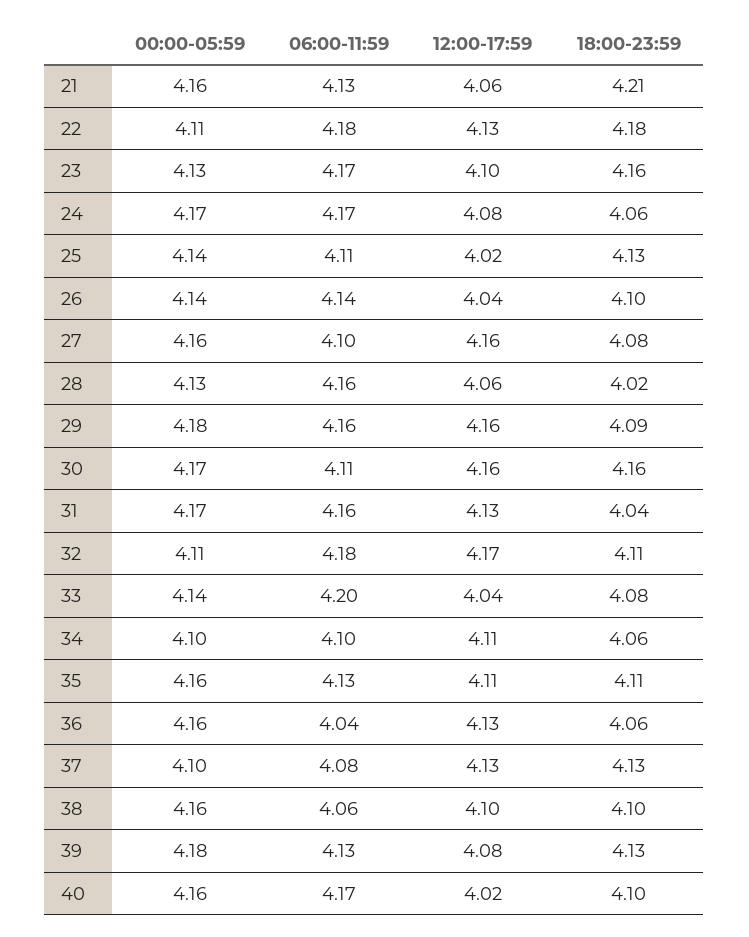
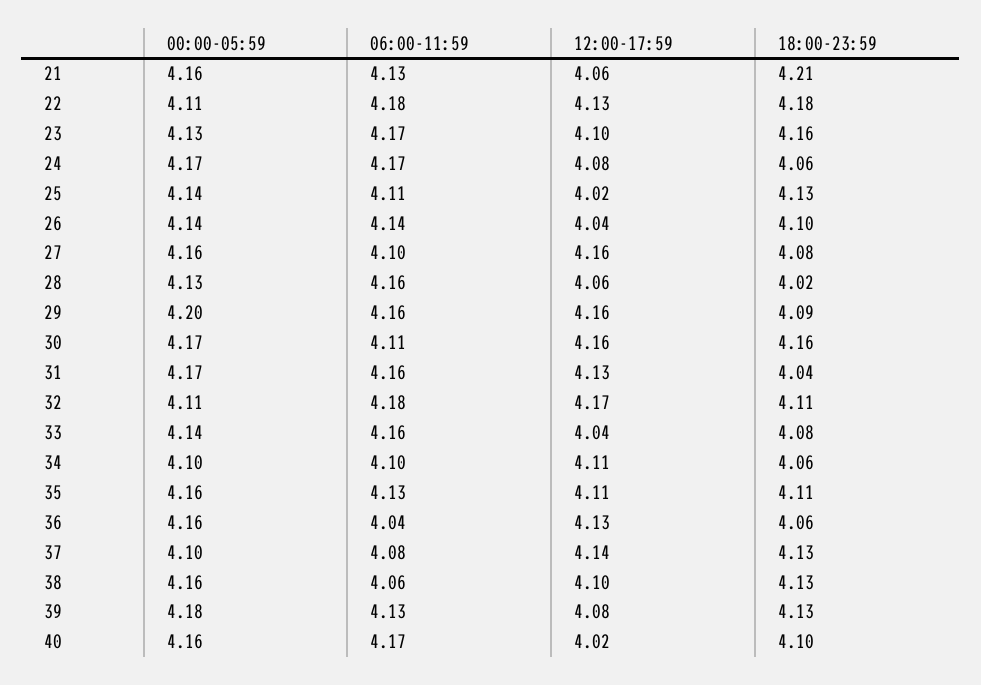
00:00-05:59, 29: 4.18 -> 4.2
06:00-11:59, 33: 4.2 -> 4.16
12:00-17:59, 37: 4.13 -> 4.14
18:00-23:59, 38: 4.1 -> 4.13

